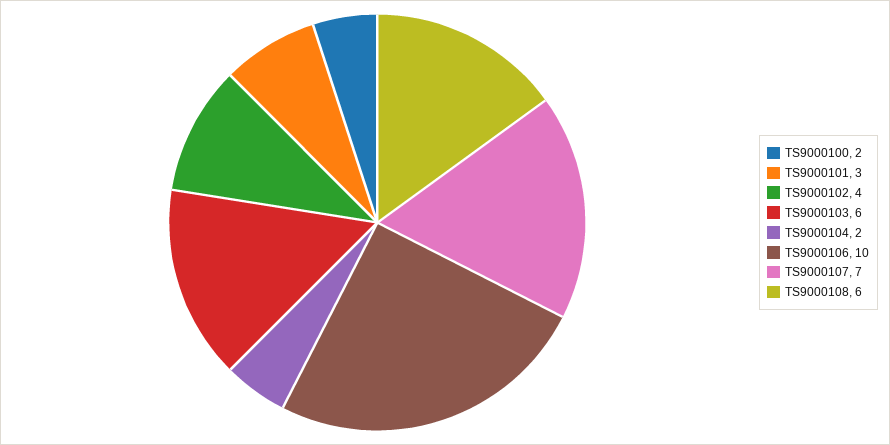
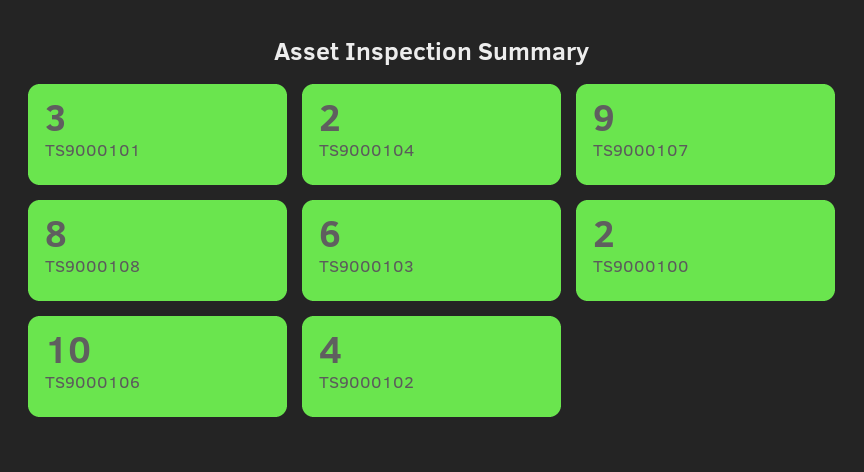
TS9000107: 7 -> 9
TS9000108: 6 -> 8

